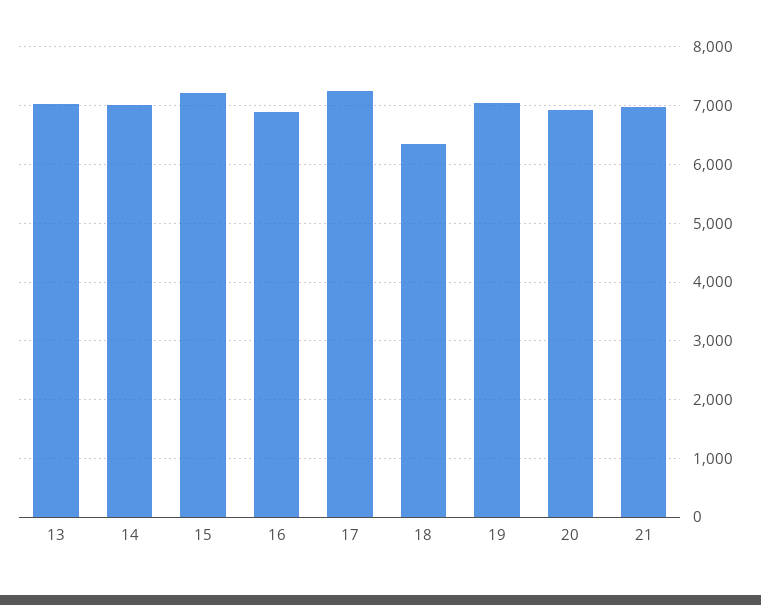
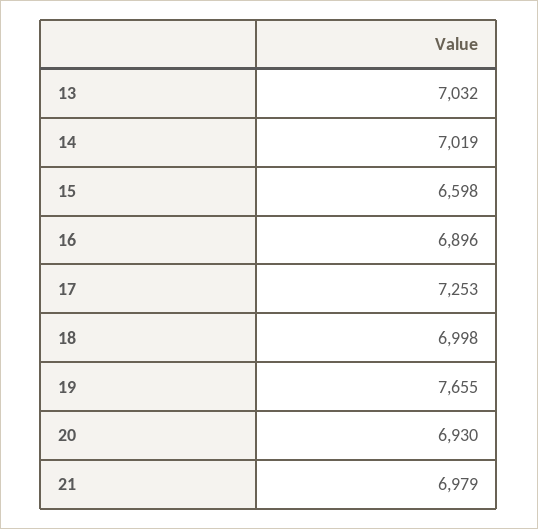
15: 7200 -> 6598
18: 6400 -> 6998
19: 7000 -> 7655

